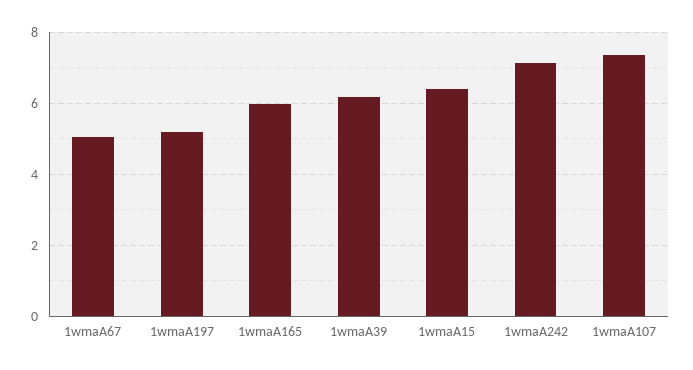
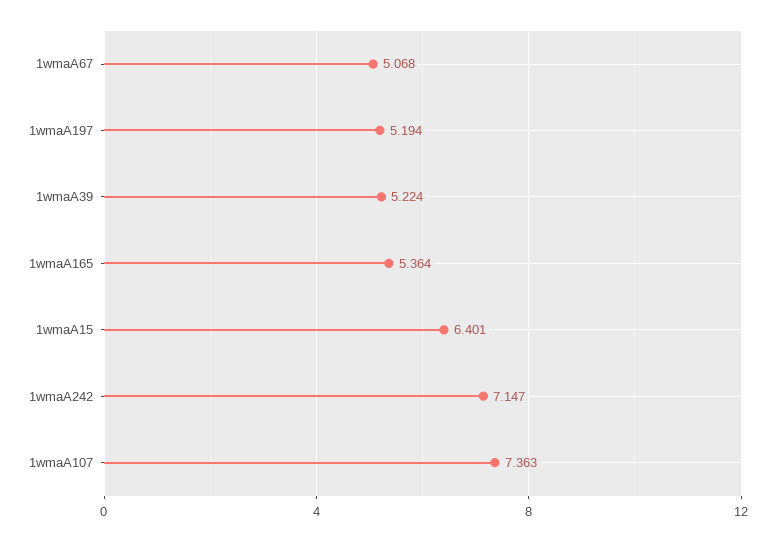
1wmaA165: 6 -> 5.364
1wmaA39: 6.2 -> 5.224

